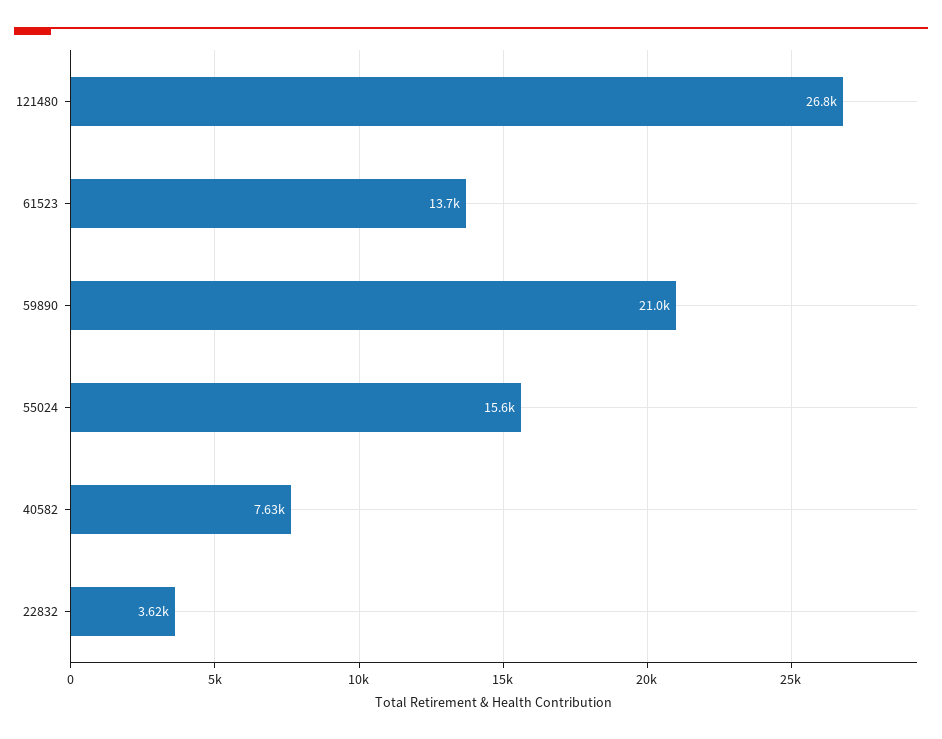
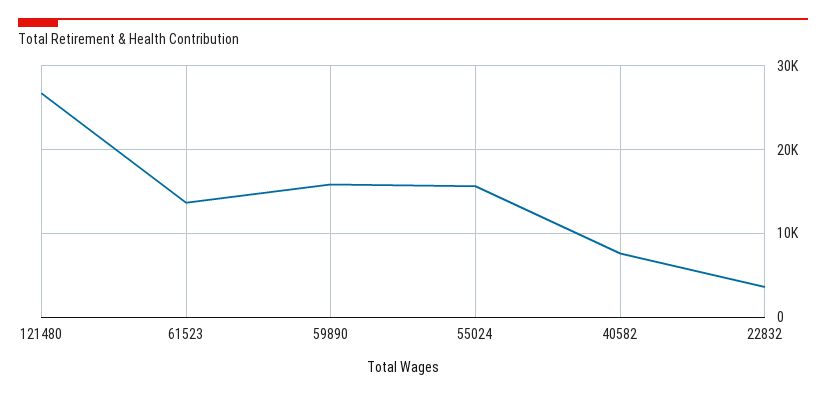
59890: 21000 -> 16000

